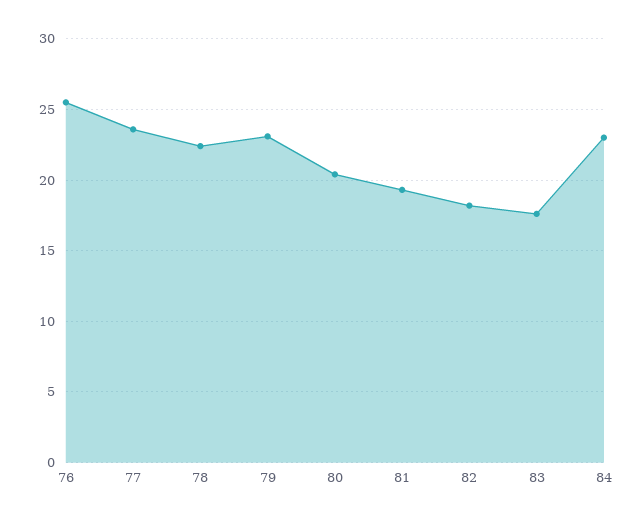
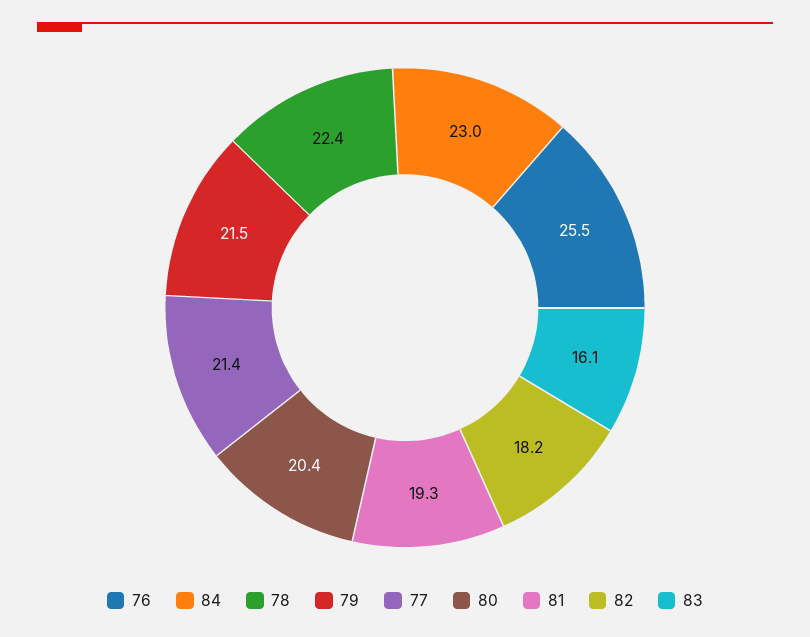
77: 23.5 -> 21.4
79: 23 -> 21.5
83: 17.5 -> 16.1

